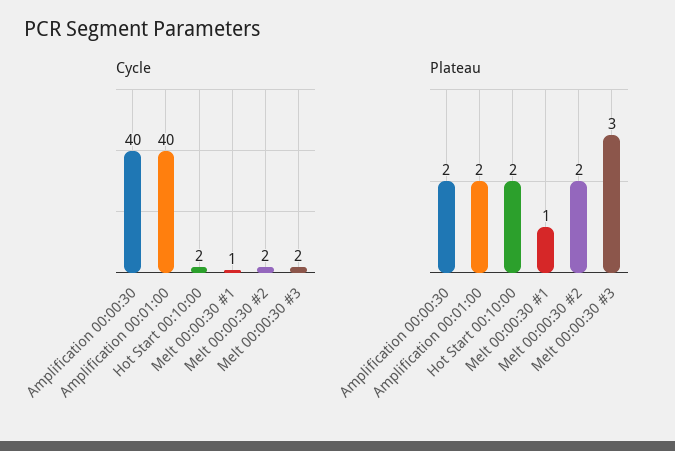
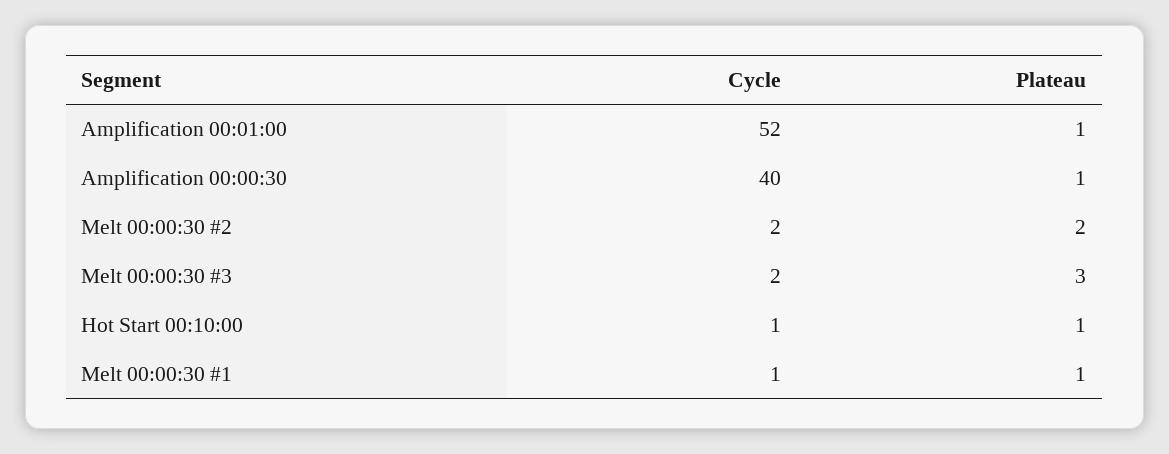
Cycle, Amplification 00:01:00: 40 -> 52
Cycle, Hot Start 00:10:00: 2 -> 1
Plateau, Amplification 00:00:30: 2 -> 1
Plateau, Amplification 00:01:00: 2 -> 1
Plateau, Hot Start 00:10:00: 2 -> 1

